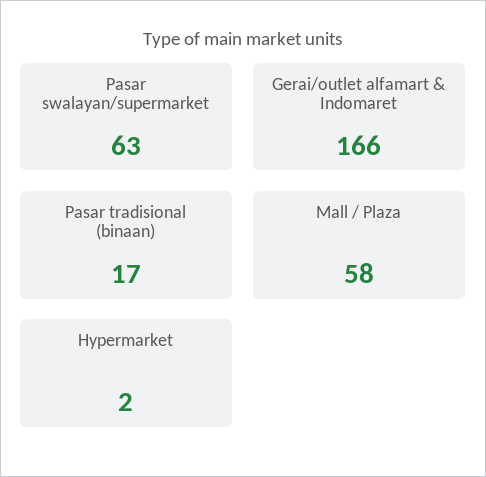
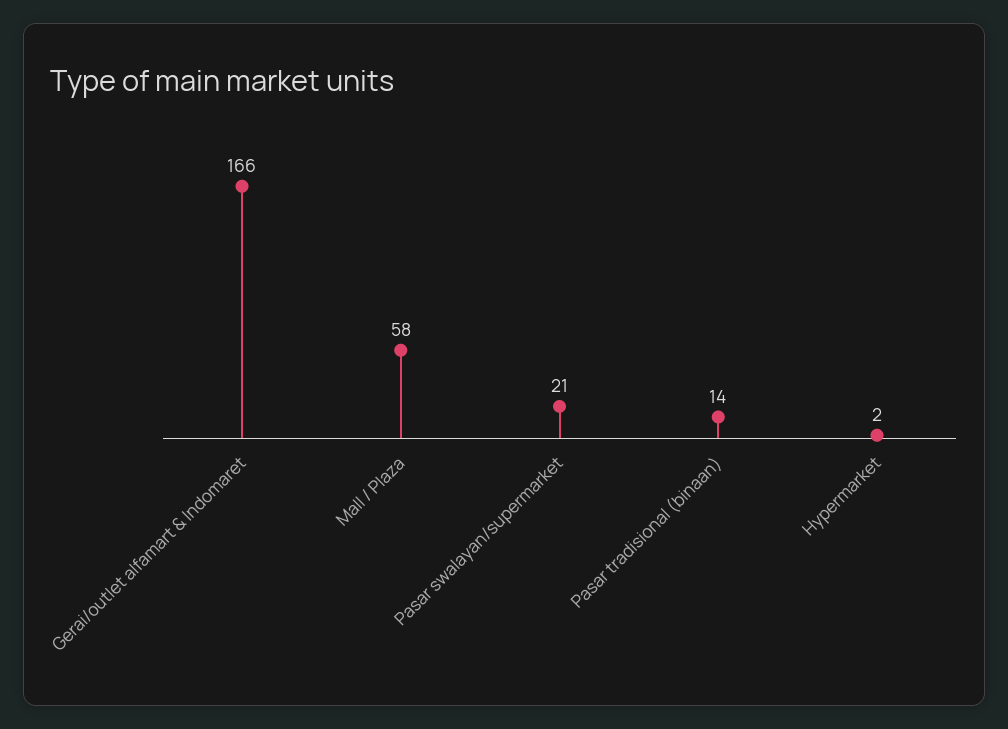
Pasar swalayan/supermarket: 63 -> 21
Pasar tradisional (binaan): 17 -> 14

